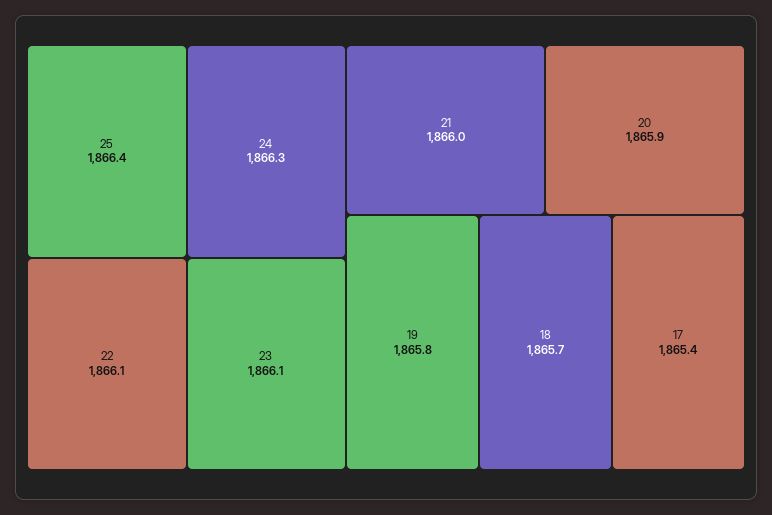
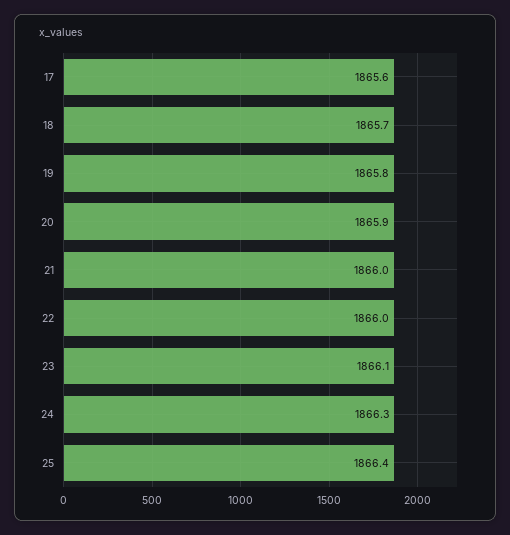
22: 1866.1 -> 1866
17: 1865.4 -> 1865.6

